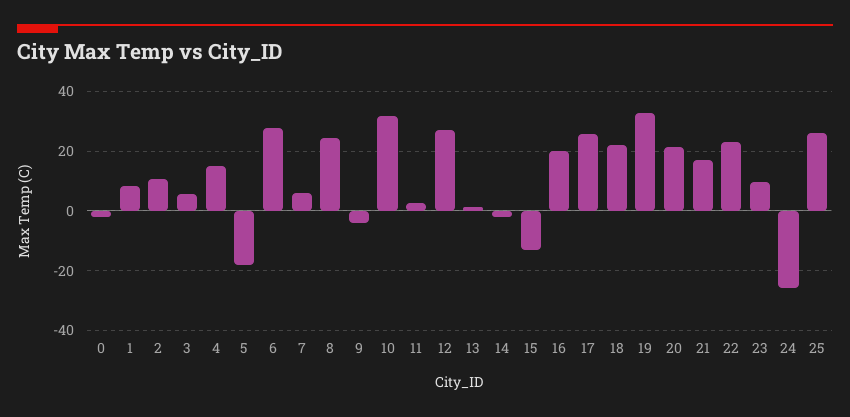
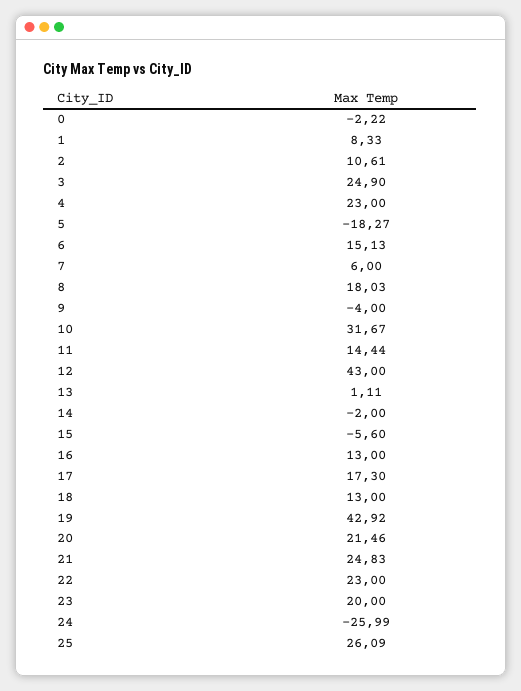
3: 5 -> 24.9
4: 15 -> 23
6: 27.5 -> 15.13
8: 25 -> 18.03
11: 2.5 -> 14.44
12: 27.5 -> 43
15: -12.5 -> -5.6
16: 20 -> 13
17: 25 -> 17.3
18: 22.5 -> 13
19: 32.5 -> 42.92
21: 17.5 -> 24.83
23: 10 -> 20

